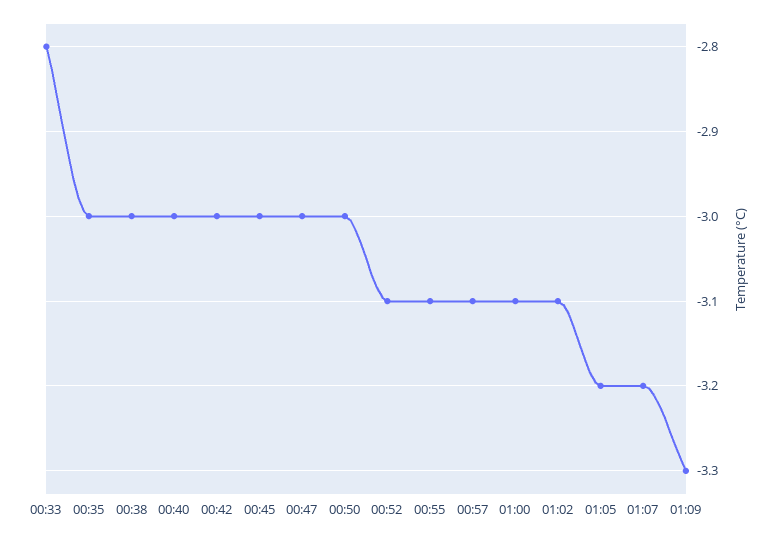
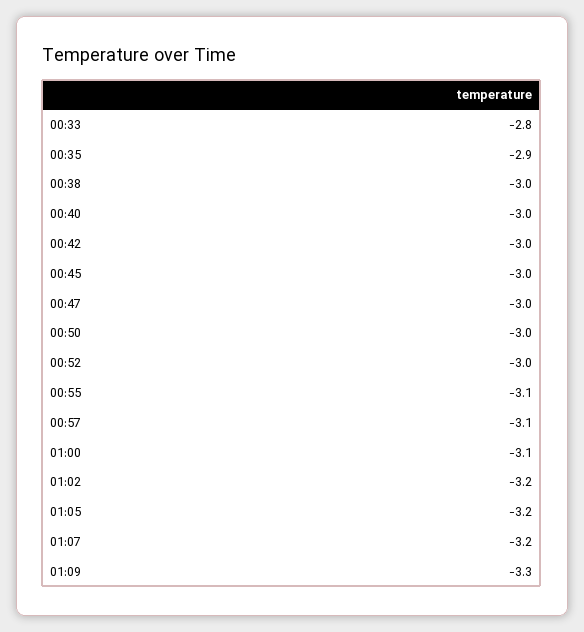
00:35: -3 -> -2.9
00:52: -3.1 -> -3
01:02: -3.1 -> -3.2

